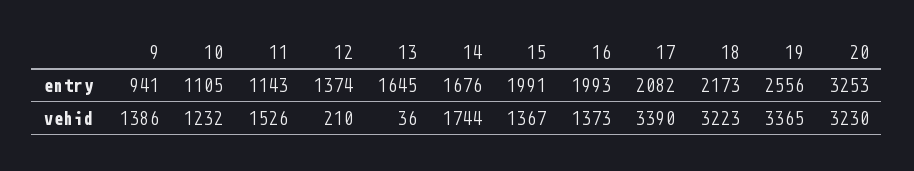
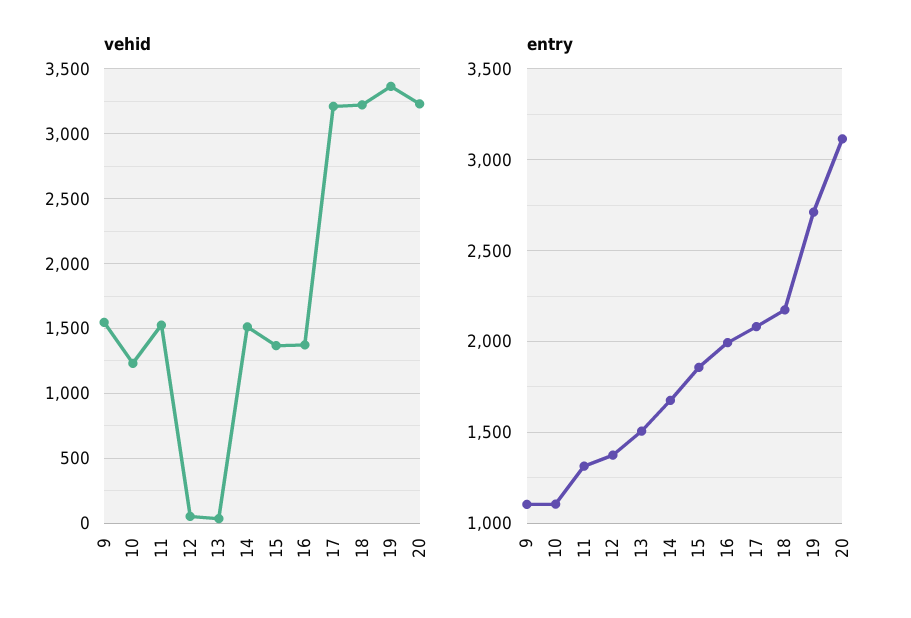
entry, 9: 941 -> 1100
entry, 11: 1143 -> 1300
entry, 13: 1645 -> 1500
entry, 15: 1991 -> 1850
entry, 19: 2556 -> 2700
entry, 20: 3253 -> 3100
vehid, 9: 1386 -> 1550
vehid, 12: 210 -> 50
vehid, 14: 1744 -> 1500
vehid, 17: 3390 -> 3200

